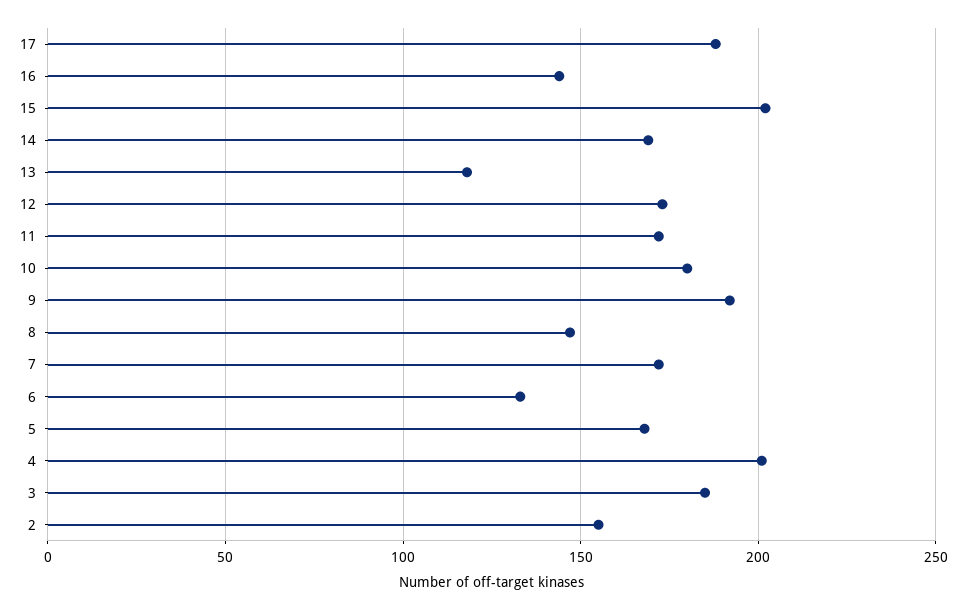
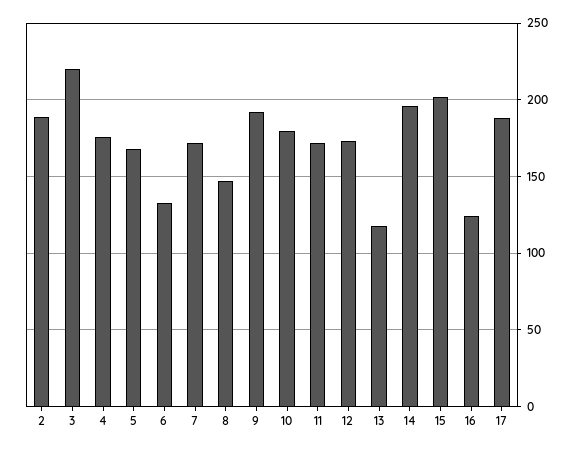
16: 145 -> 125
14: 170 -> 195
4: 200 -> 175
3: 185 -> 220
2: 155 -> 190

